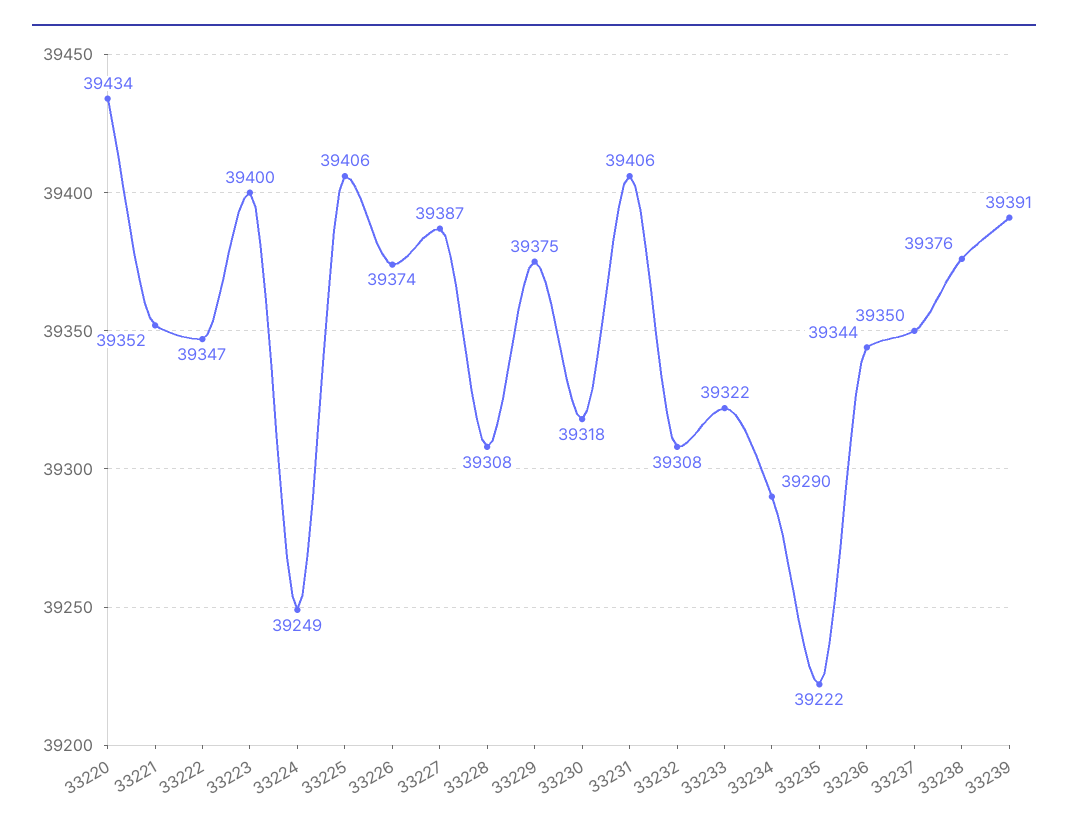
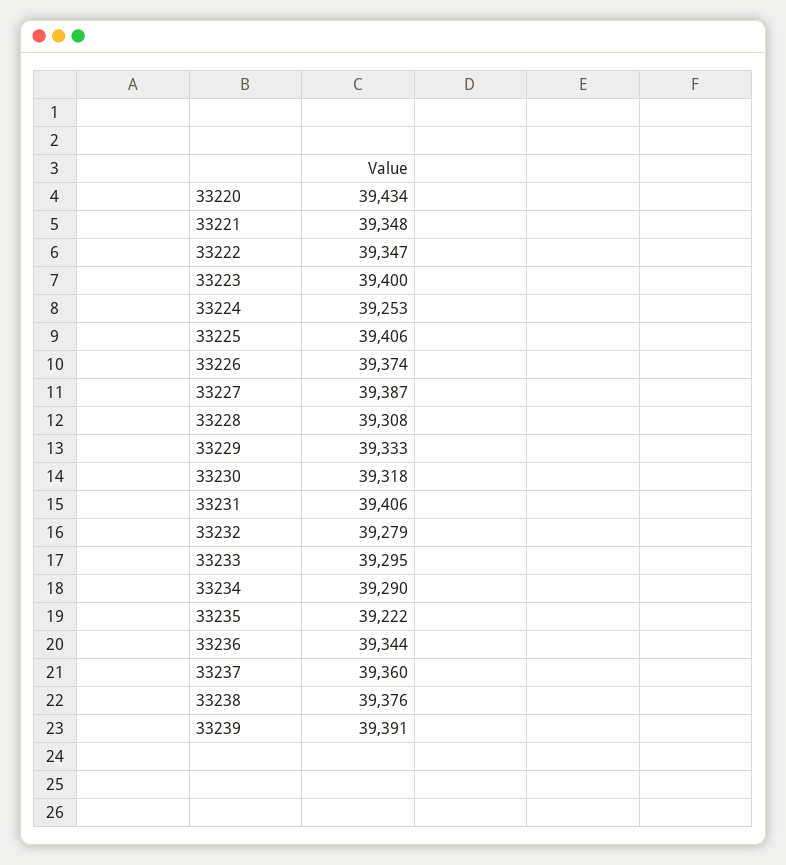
33221: 39352 -> 39348
33224: 39249 -> 39253
33229: 39375 -> 39333
33232: 39308 -> 39279
33233: 39322 -> 39295
33237: 39350 -> 39360

